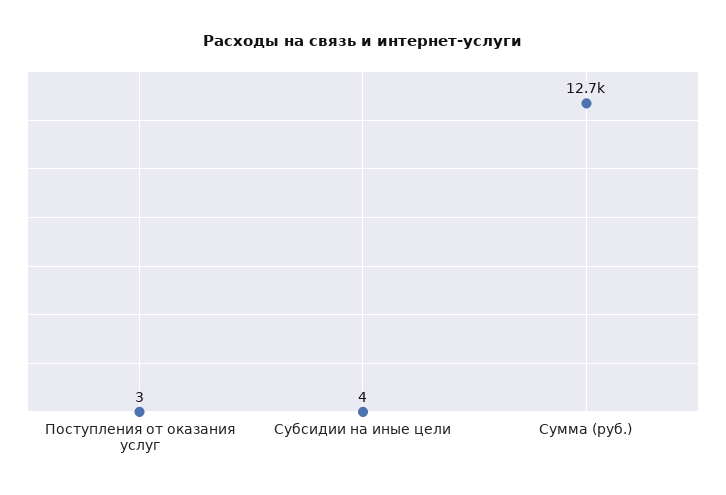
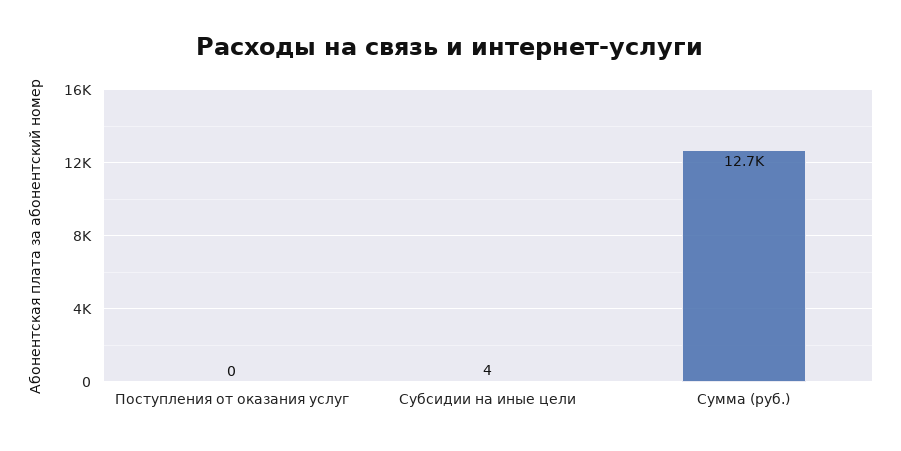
Поступления от оказания услуг: 3 -> 0

